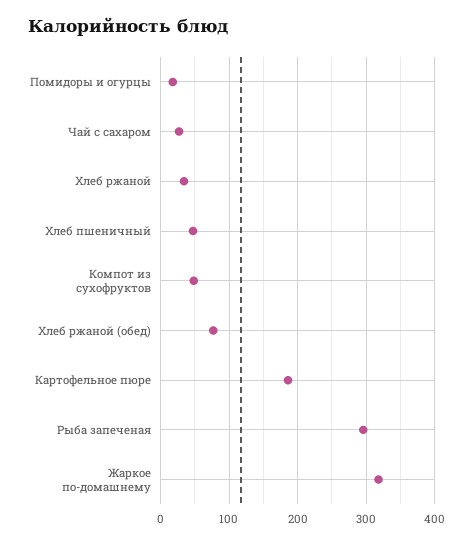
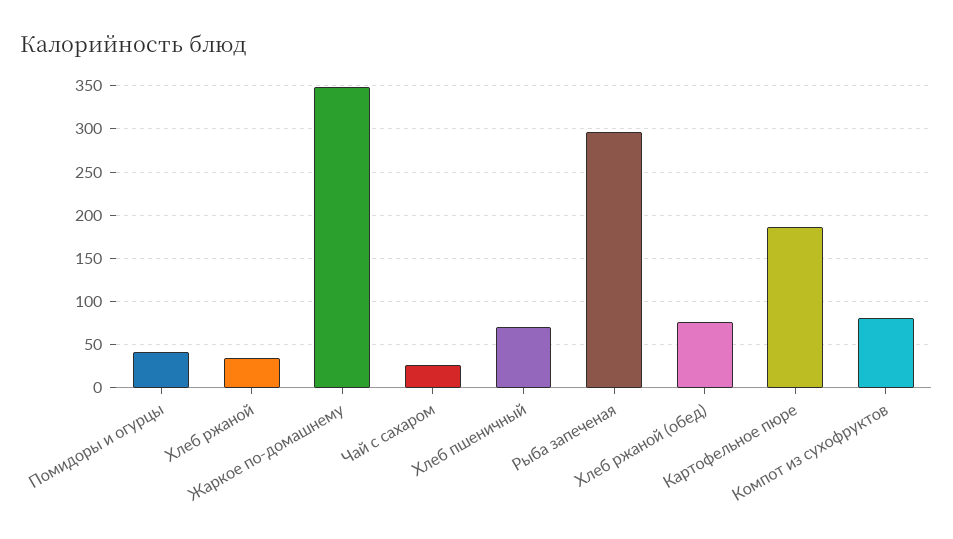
Помидоры и огурцы: 20 -> 40
Хлеб пшеничный: 50 -> 70
Компот из сухофруктов: 50 -> 80
Жаркое по-домашнему: 320 -> 350

